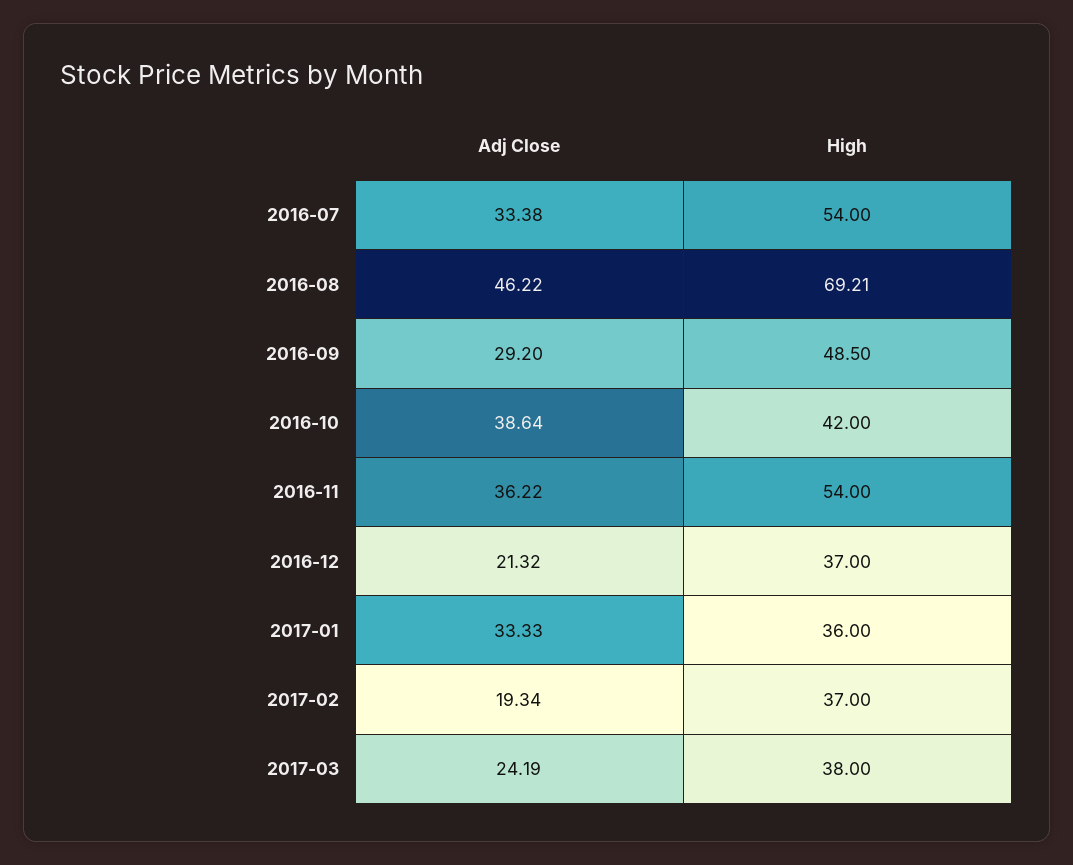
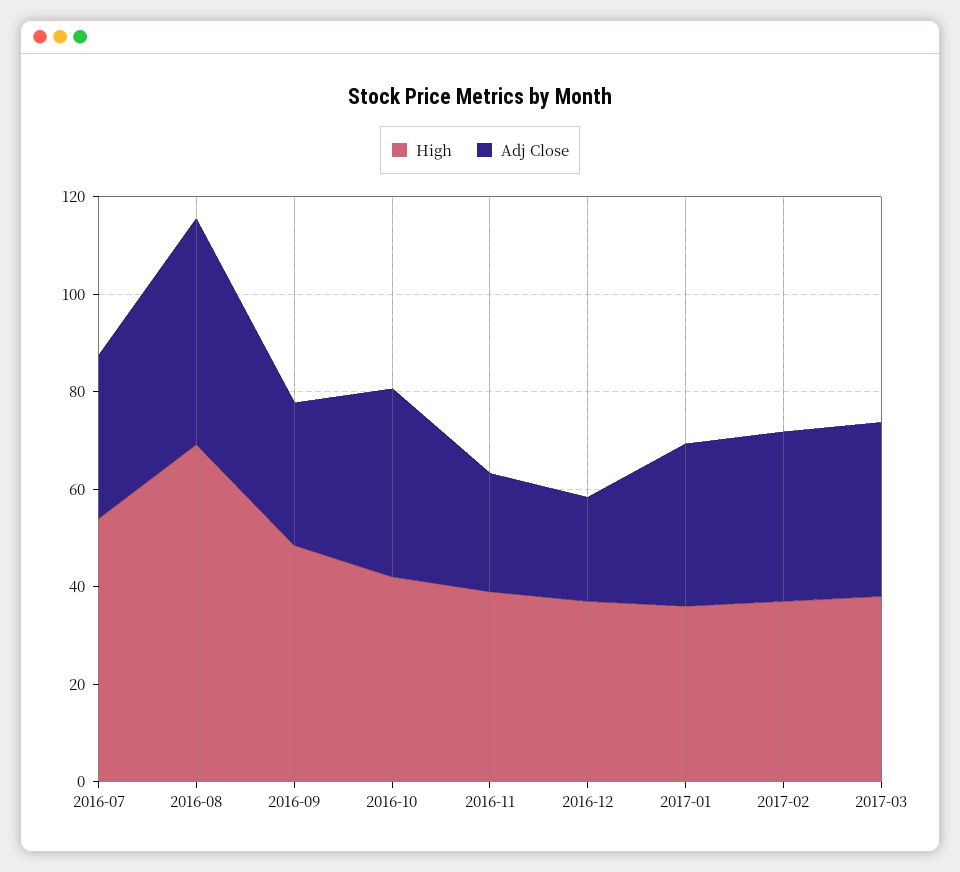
Adj Close, 2016-11: 36.22 -> 25
High, 2016-11: 54 -> 40
Adj Close, 2017-02: 19.34 -> 35
Adj Close, 2017-03: 24.19 -> 35

